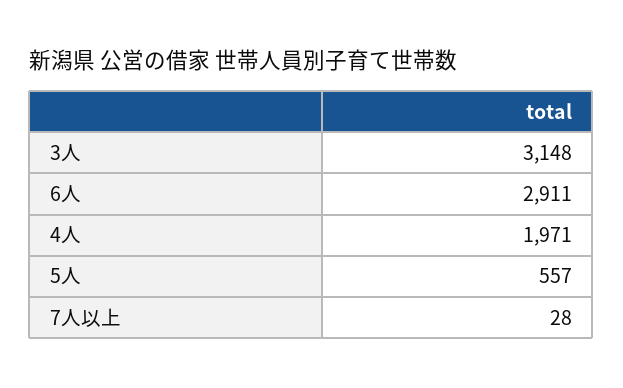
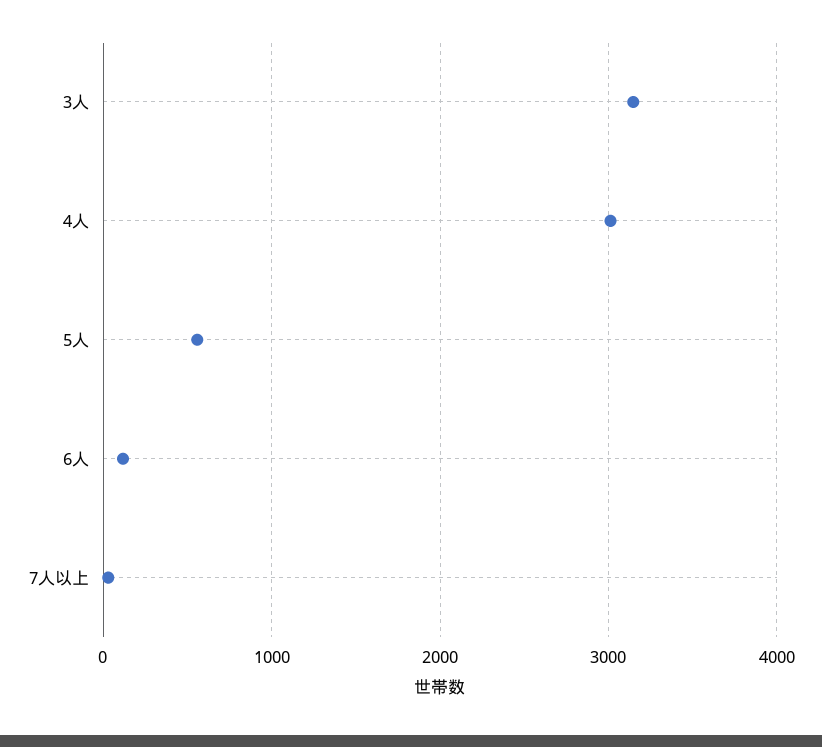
6人: 2911 -> 100
4人: 1971 -> 3000

